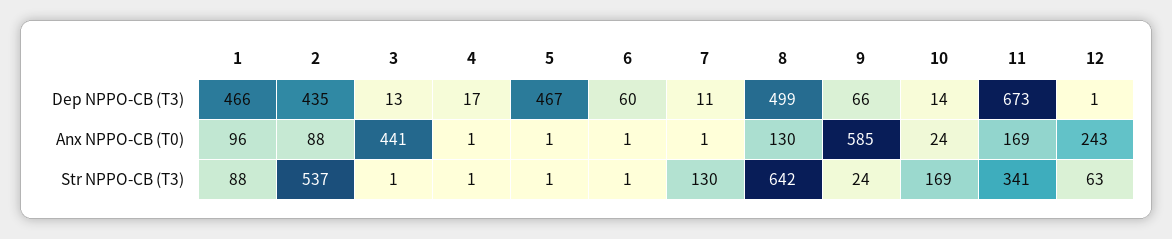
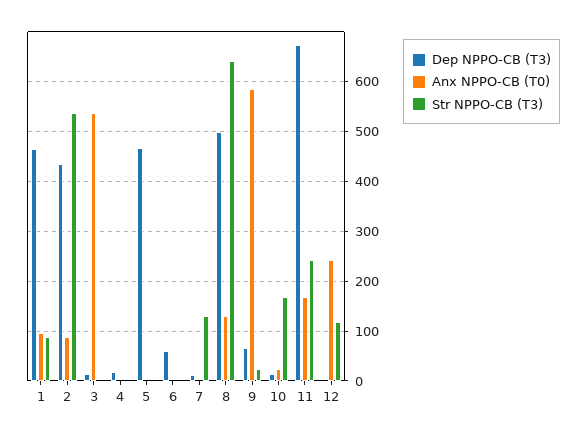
Anx NPPO-CB (T0), 3: 441 -> 540
Str NPPO-CB (T3), 11: 341 -> 240
Str NPPO-CB (T3), 12: 63 -> 120

